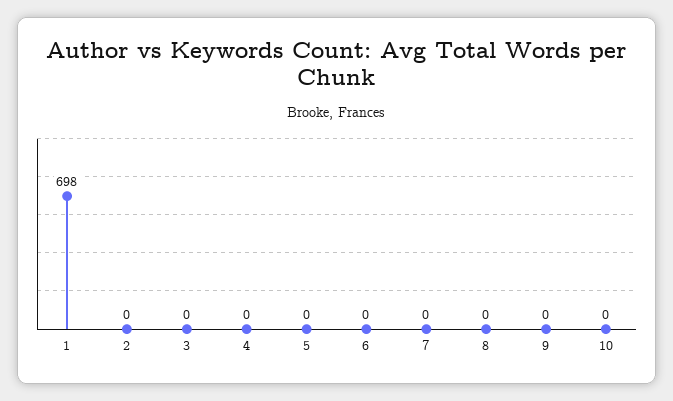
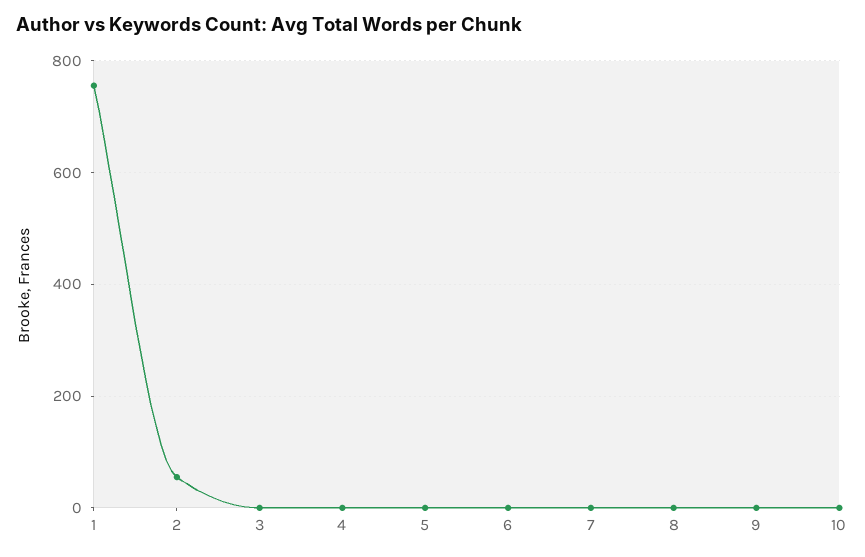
1: 698 -> 760
2: 0 -> 60

